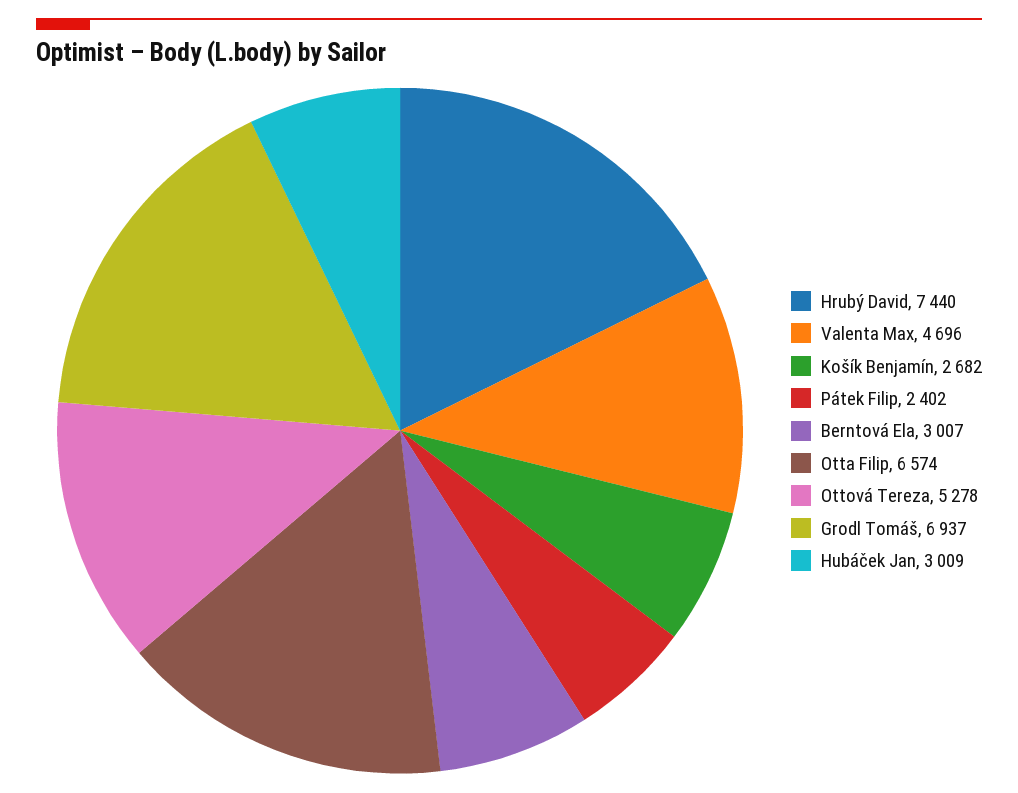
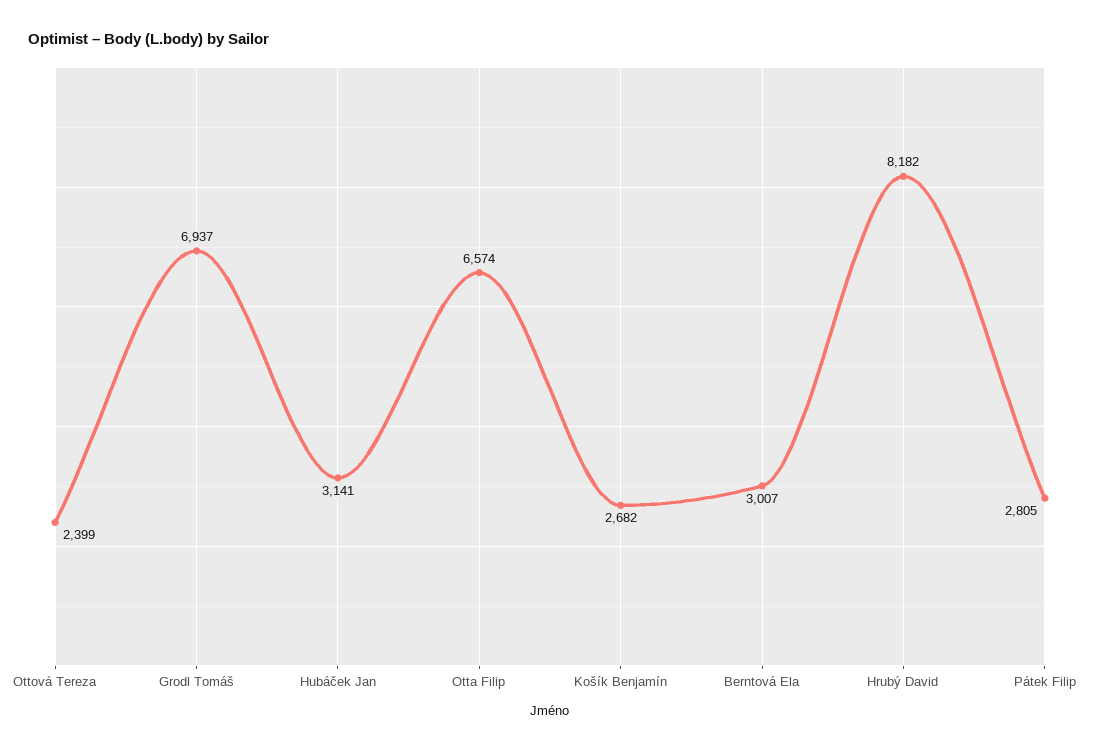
Hrubý David: 7440 -> 8182
Valenta Max: 4696 -> none
Pátek Filip: 2402 -> 2805
Ottová Tereza: 5278 -> 2399
Hubáček Jan: 3009 -> 3141

